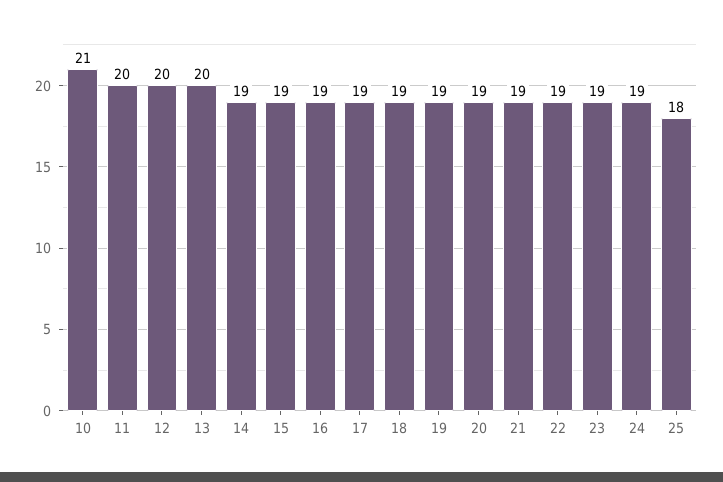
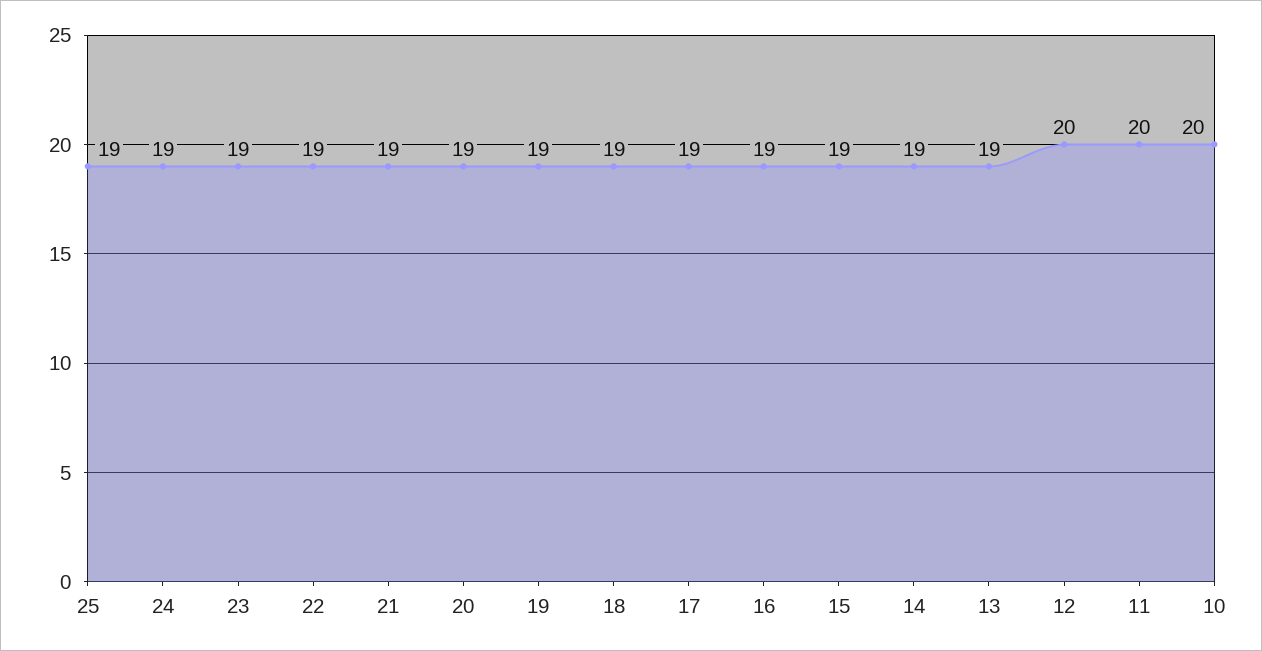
10: 21 -> 20
13: 20 -> 19
25: 18 -> 19

